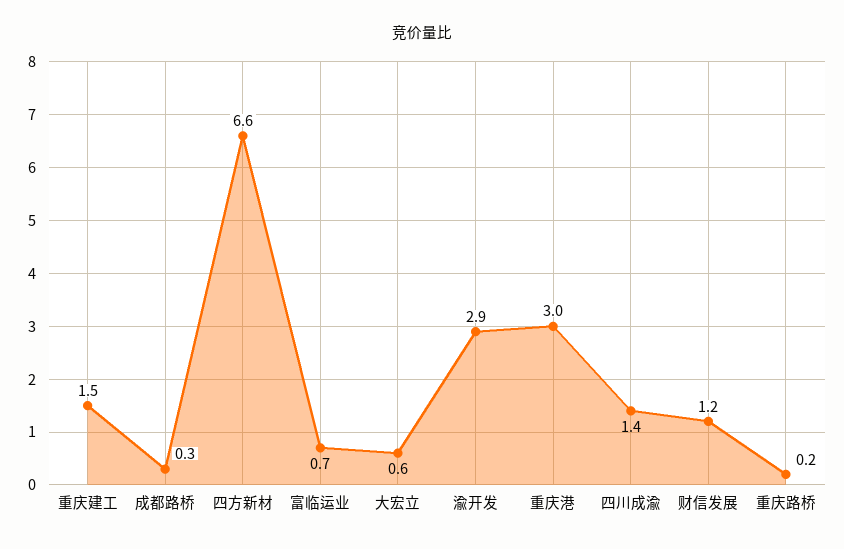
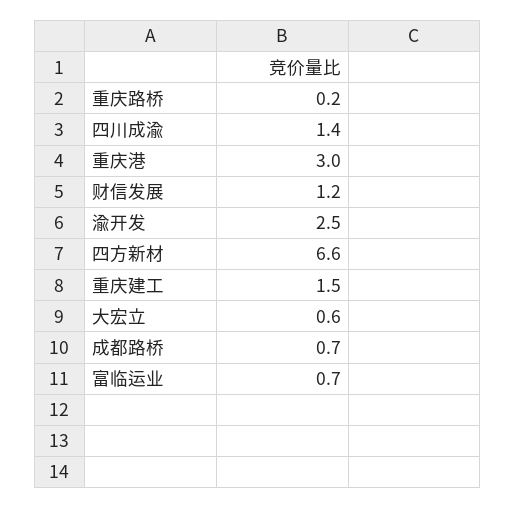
成都路桥: 0.3 -> 0.7
渝开发: 2.9 -> 2.5

